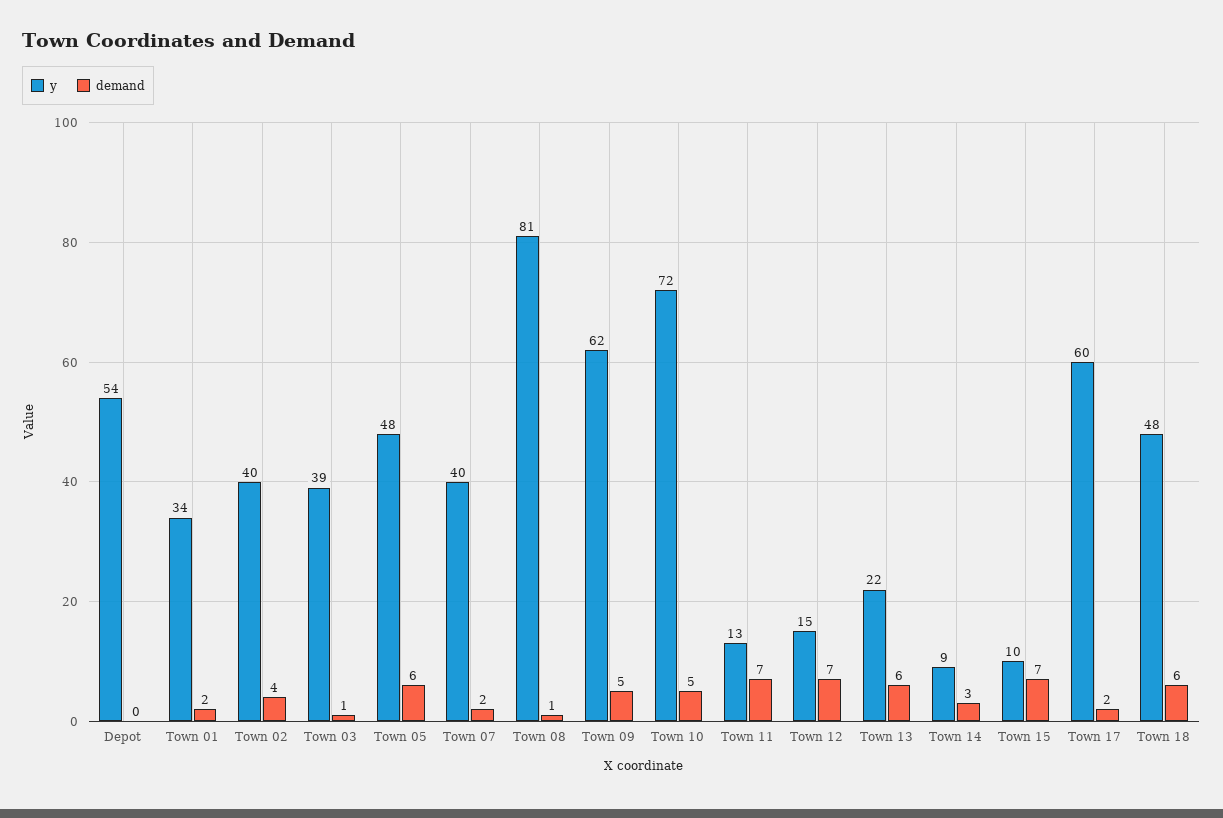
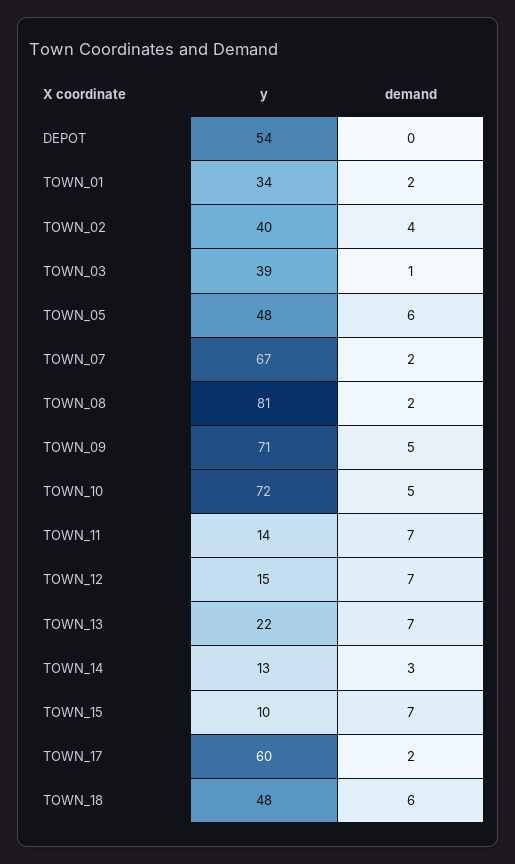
y, Town 07: 40 -> 67
demand, Town 08: 1 -> 2
y, Town 09: 62 -> 71
y, Town 11: 13 -> 14
demand, Town 13: 6 -> 7
y, Town 14: 9 -> 13

